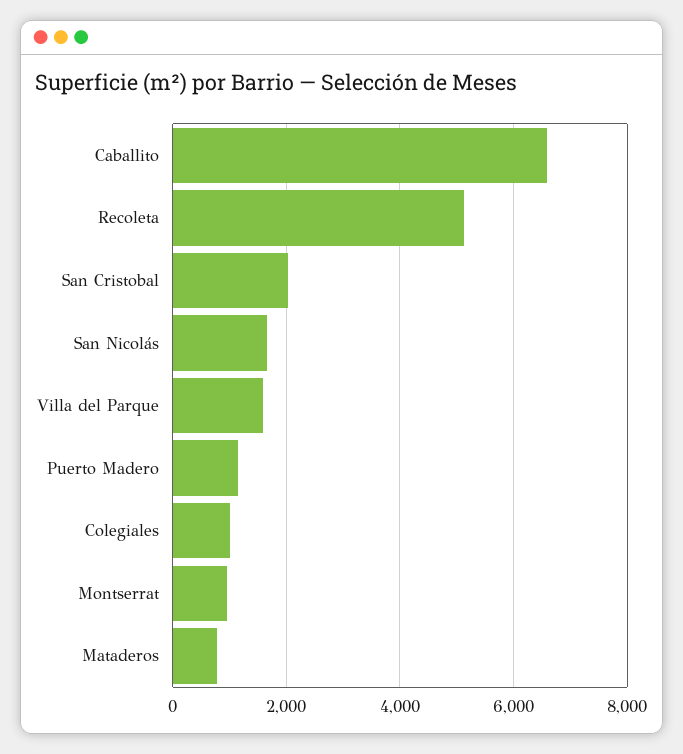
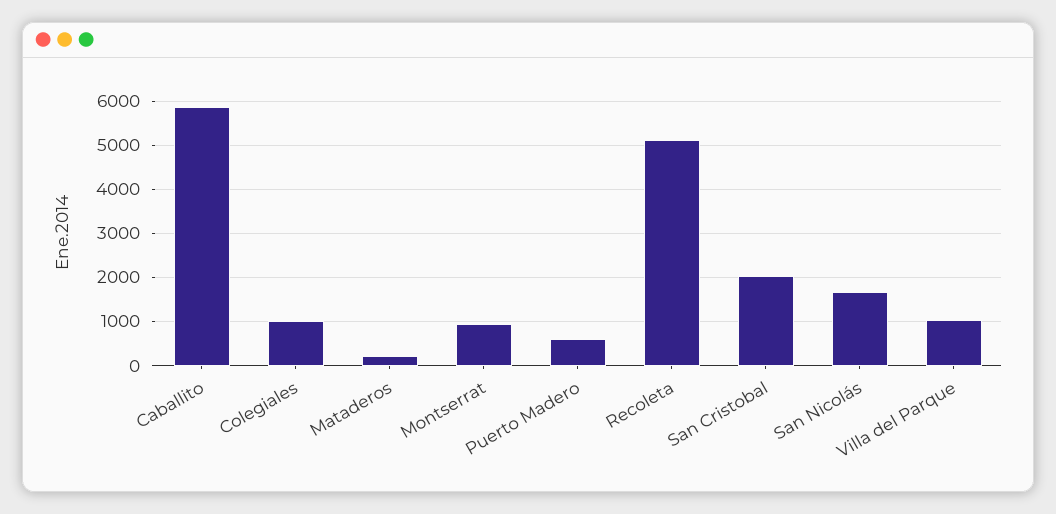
Caballito: 6600 -> 5800
Villa del Parque: 1600 -> 1000
Puerto Madero: 1200 -> 600
Mataderos: 800 -> 200

